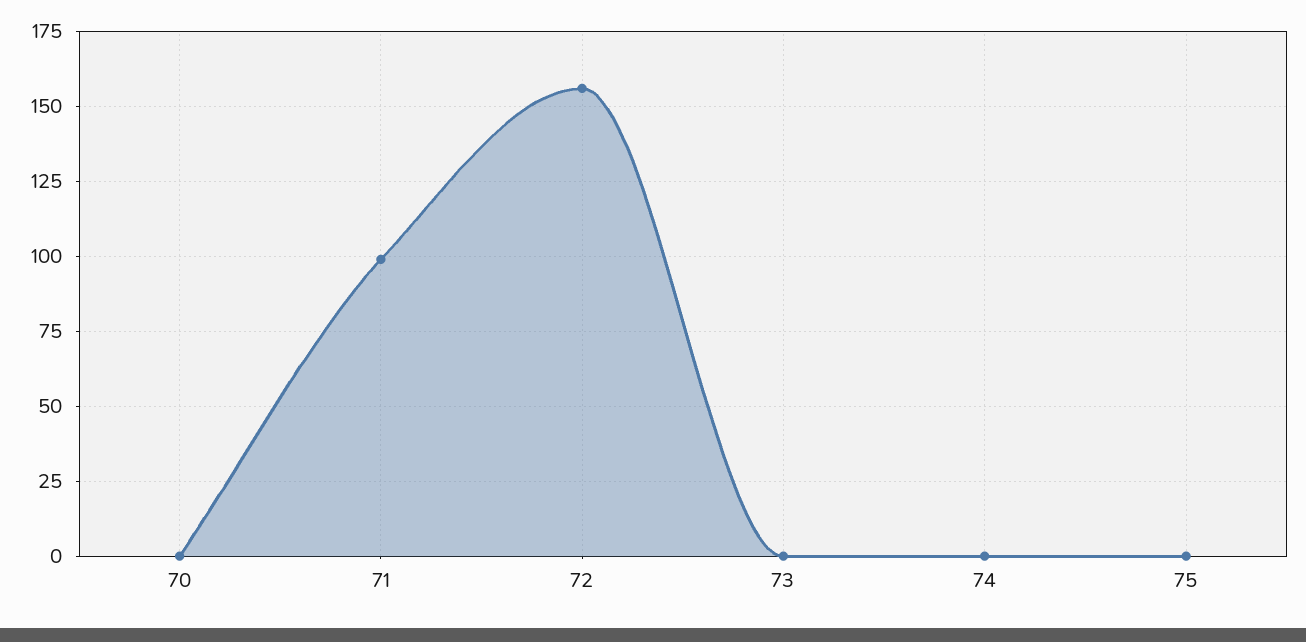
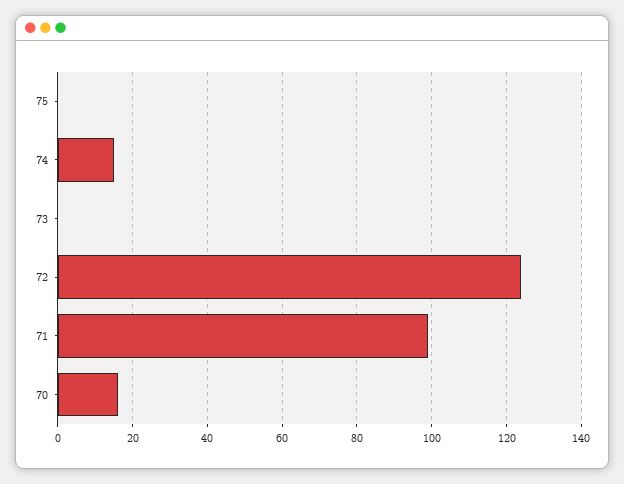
70: 0 -> 15
72: 155 -> 125
74: 0 -> 15

